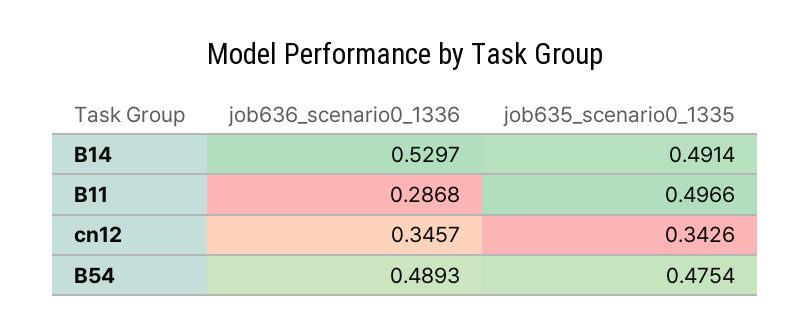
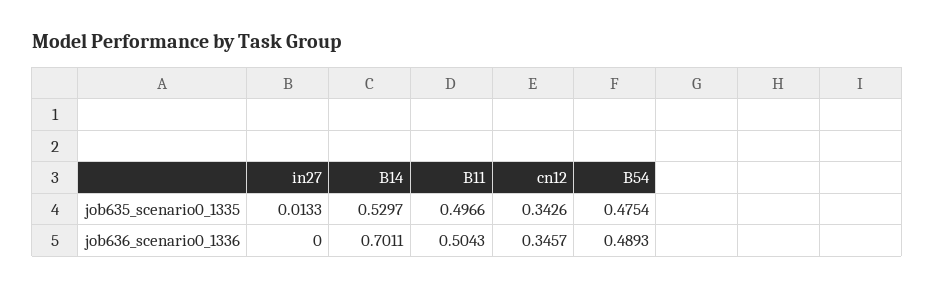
job636_scenario0_1336, B14: 0.5297 -> 0.7011
job635_scenario0_1335, B14: 0.4914 -> 0.5297
job636_scenario0_1336, B11: 0.2868 -> 0.5043
job635_scenario0_1335, in27: none -> 0.0133
job636_scenario0_1336, in27: none -> 0

